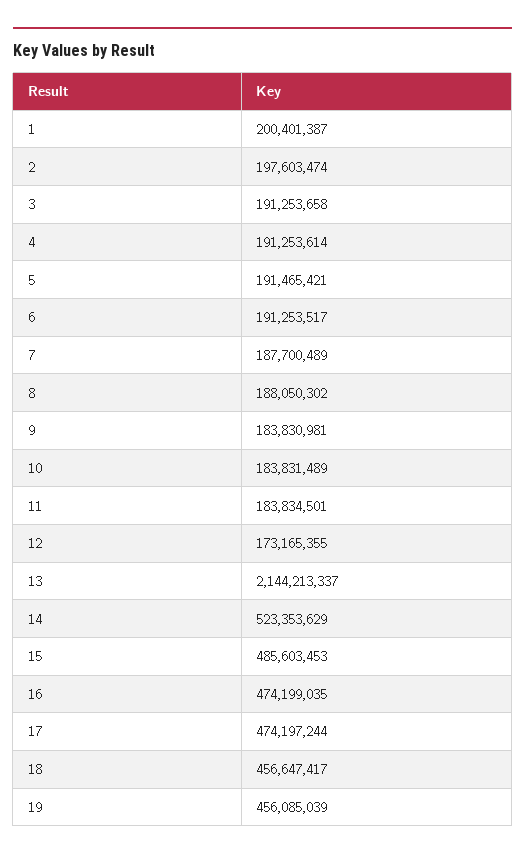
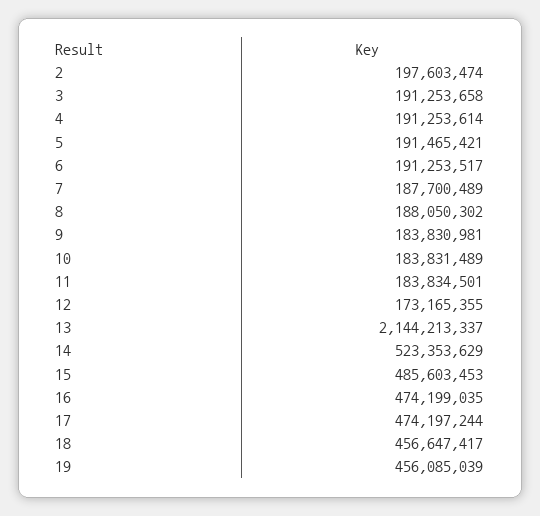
1: 200401387 -> none

